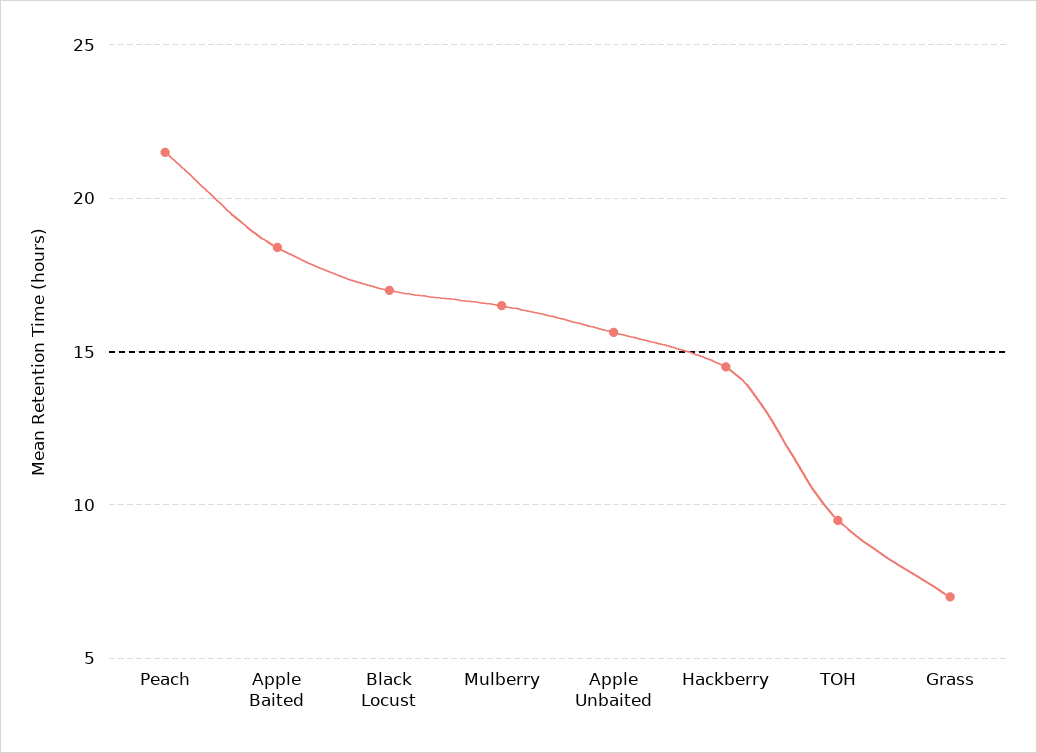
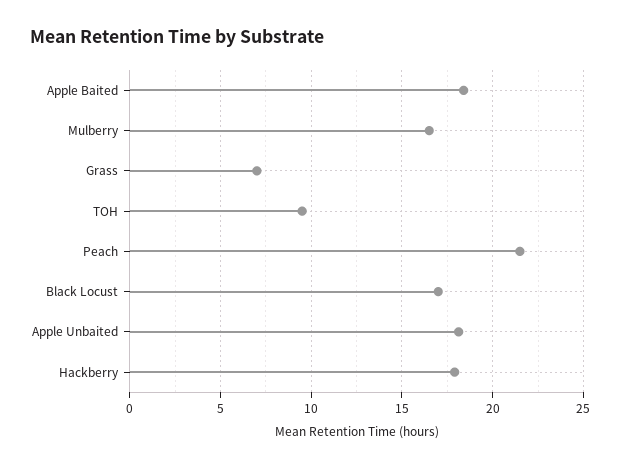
Apple Unbaited: 15.5 -> 18
Hackberry: 14.5 -> 18

